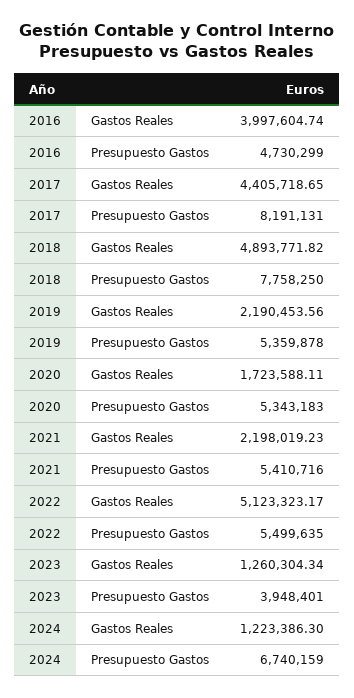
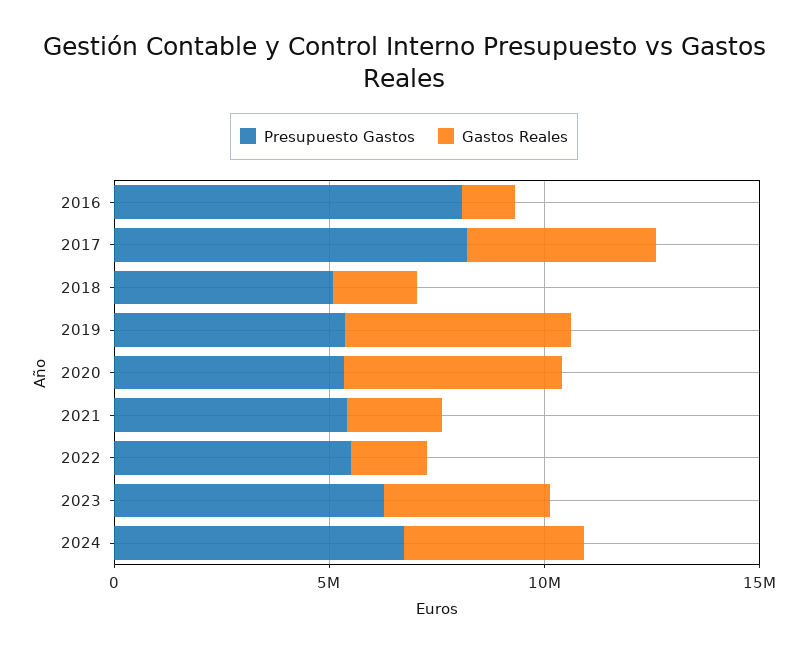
Gastos Reales, 2016: 3997604.74 -> 1000000
Presupuesto Gastos, 2016: 4730299 -> 8000000
Gastos Reales, 2018: 4893771.82 -> 2000000
Presupuesto Gastos, 2018: 7758250 -> 5000000
Gastos Reales, 2019: 2190453.56 -> 5000000
Gastos Reales, 2020: 1723588.11 -> 5000000
Gastos Reales, 2022: 5123323.17 -> 2000000
Gastos Reales, 2023: 1260304.34 -> 4000000
Presupuesto Gastos, 2023: 3948401 -> 6000000
Gastos Reales, 2024: 1223386.3 -> 4000000

